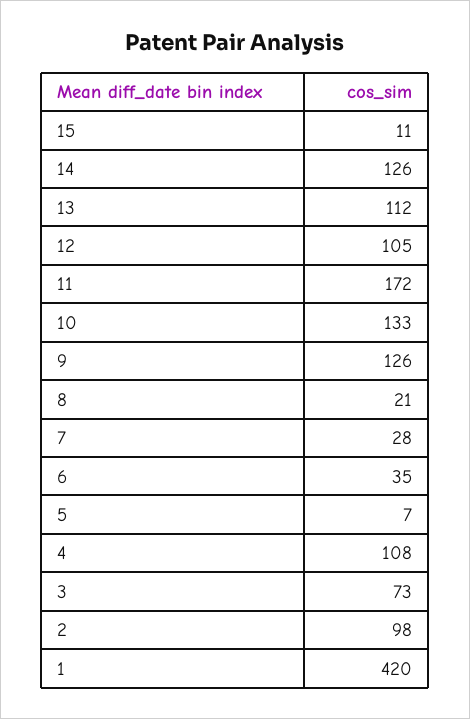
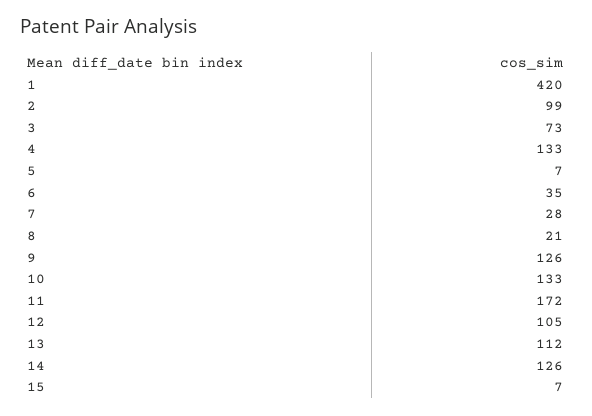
15: 11 -> 7
4: 108 -> 133
2: 98 -> 99

